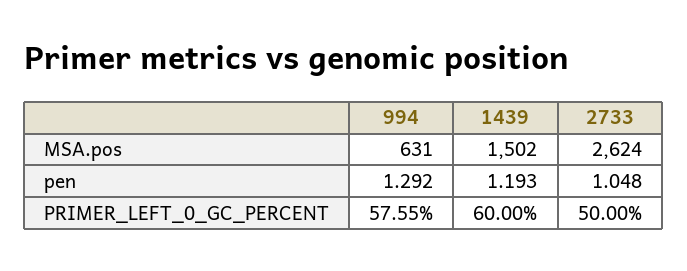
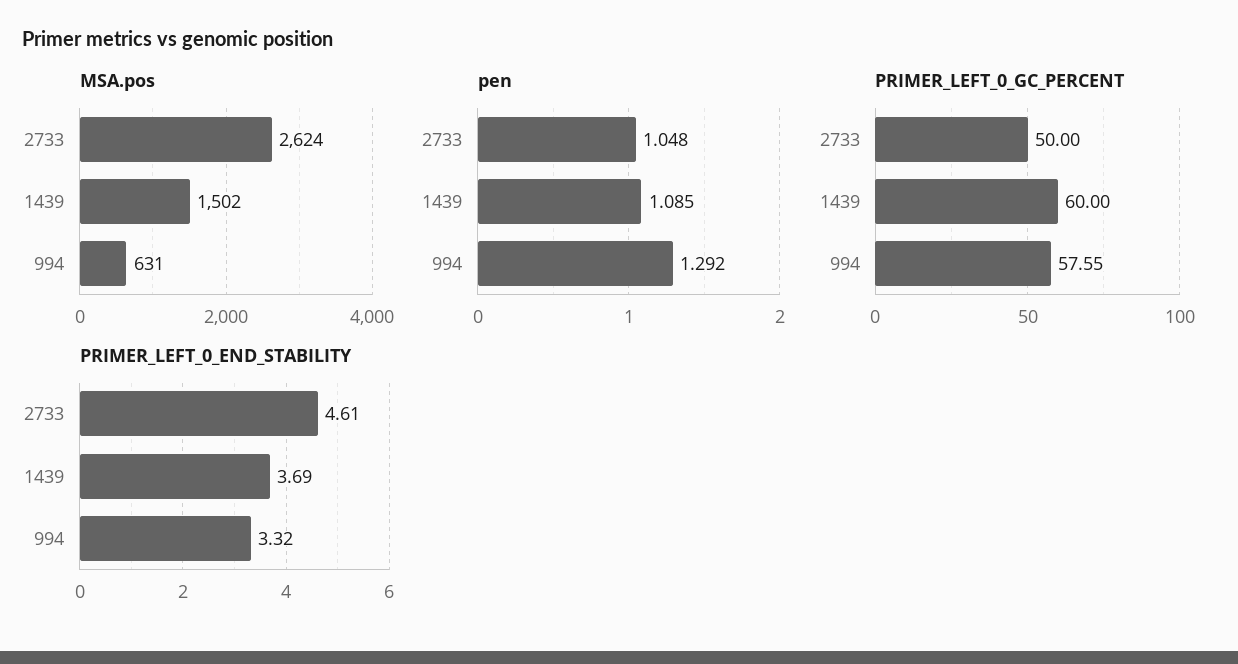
pen, 1439: 1.193 -> 1.085
PRIMER_LEFT_0_END_STABILITY, 2733: none -> 4.61
PRIMER_LEFT_0_END_STABILITY, 1439: none -> 3.69
PRIMER_LEFT_0_END_STABILITY, 994: none -> 3.32

